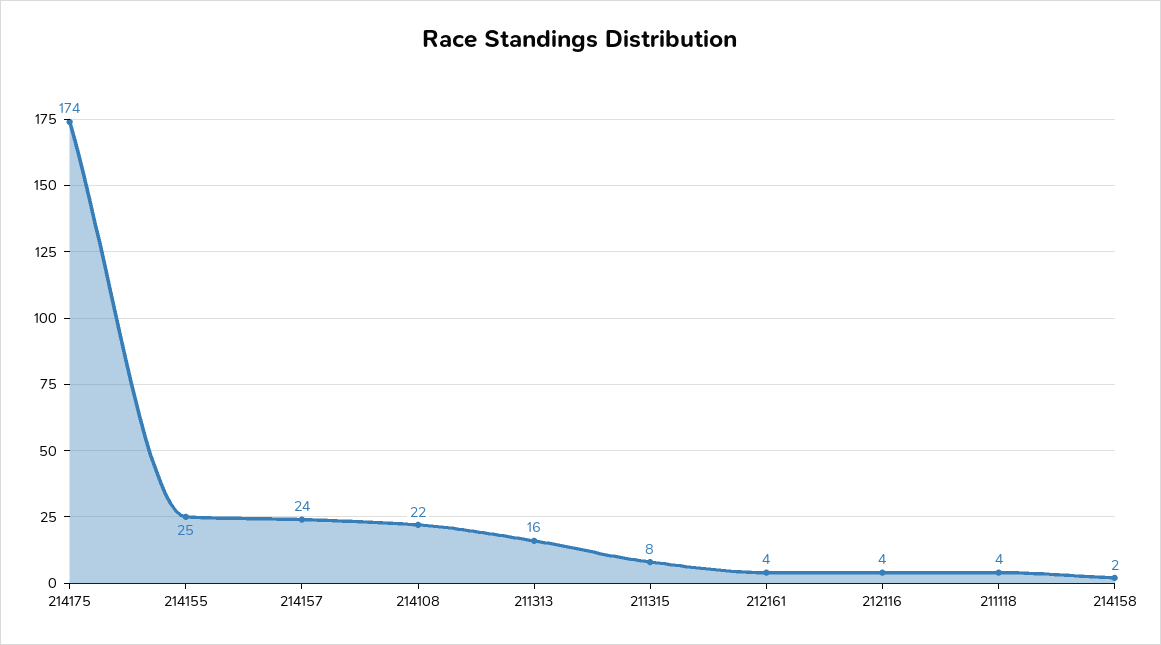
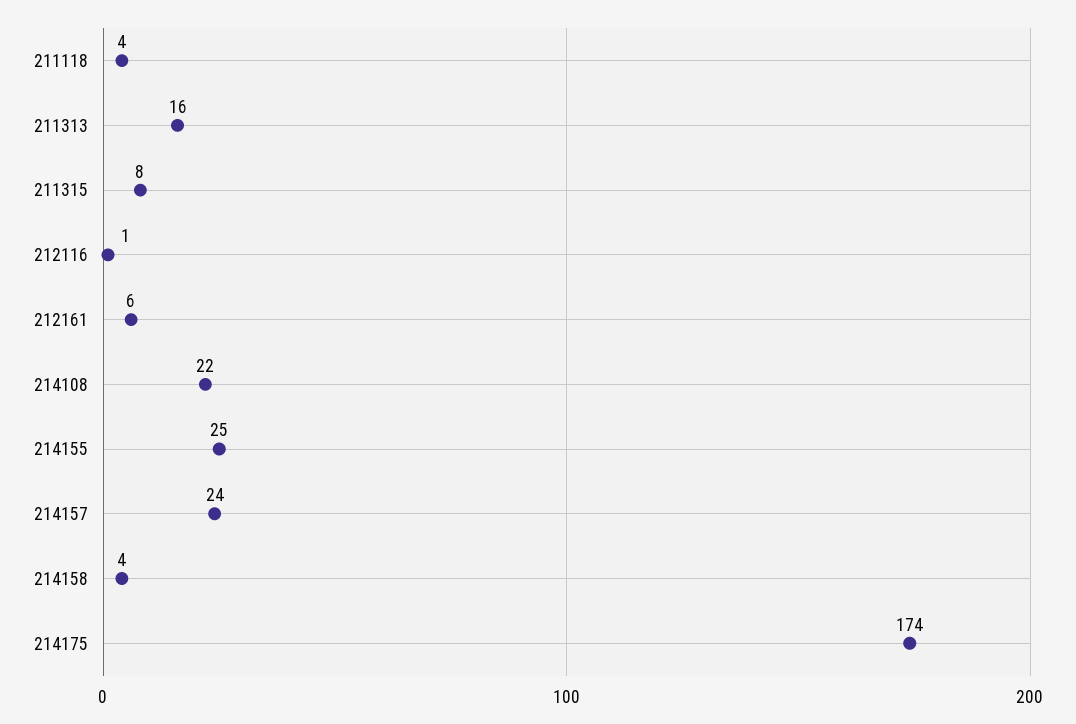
212161: 4 -> 6
212116: 4 -> 1
214158: 2 -> 4

